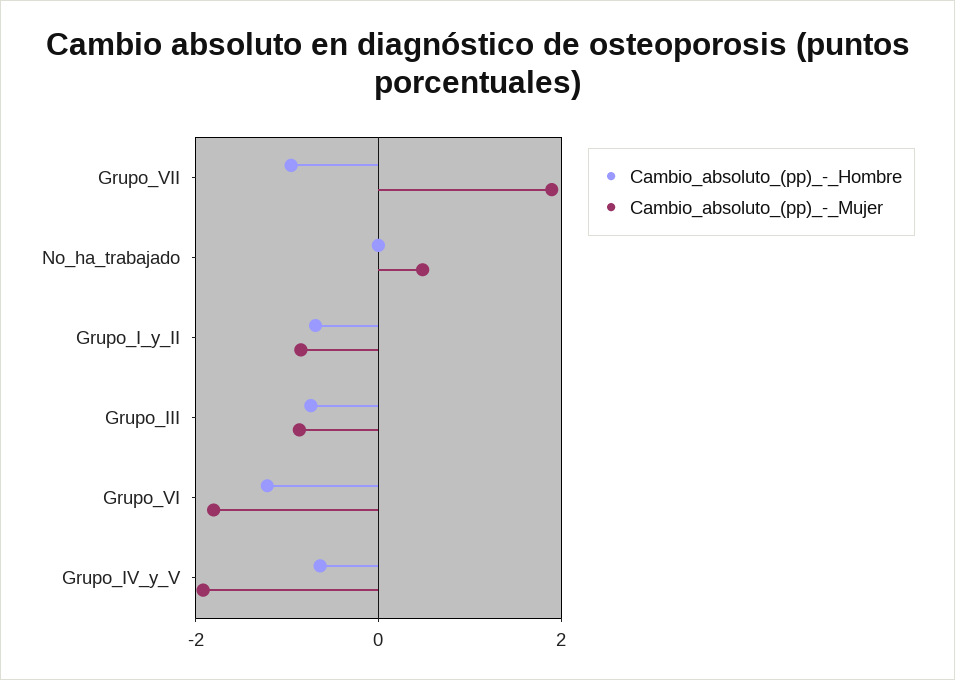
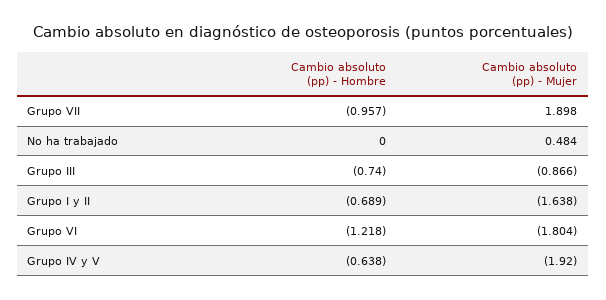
Cambio_absoluto_(pp)_-_Mujer, Grupo_I_y_II: -0.8 -> -1.638

